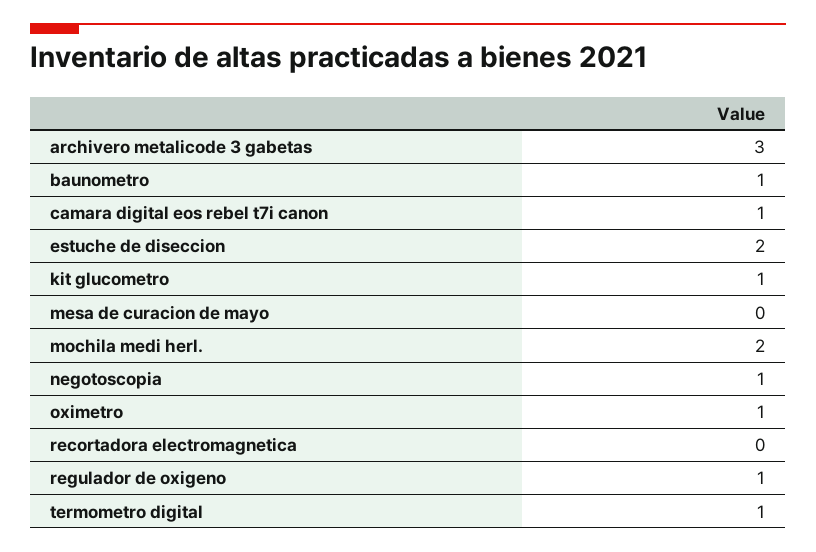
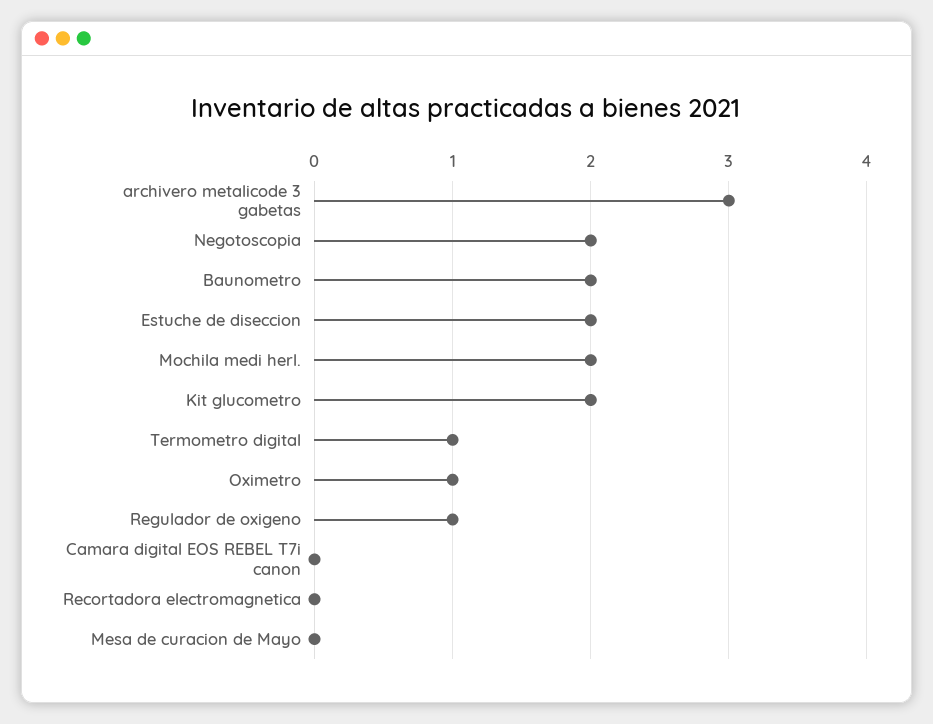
baunometro: 1 -> 2
camara digital eos rebel t7i canon: 1 -> 0
kit glucometro: 1 -> 2
negotoscopia: 1 -> 2

